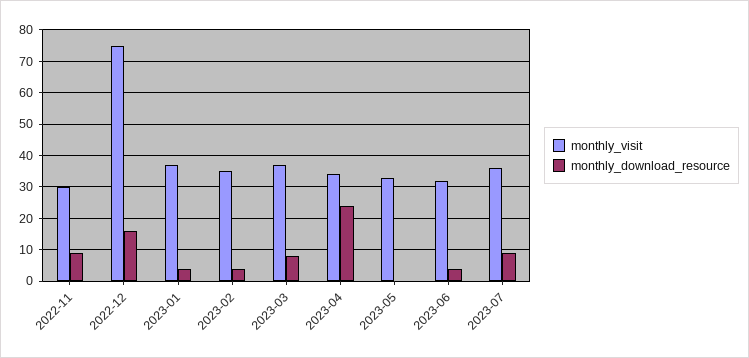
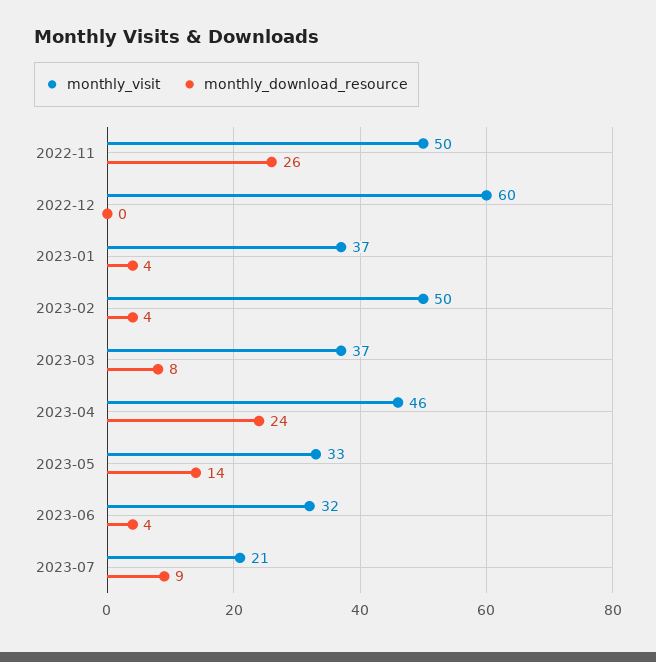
monthly_visit, 2022-11: 30 -> 50
monthly_download_resource, 2022-11: 10 -> 26
monthly_visit, 2022-12: 75 -> 60
monthly_download_resource, 2022-12: 15 -> 0
monthly_visit, 2023-02: 35 -> 50
monthly_visit, 2023-04: 35 -> 46
monthly_download_resource, 2023-05: 0 -> 14
monthly_visit, 2023-07: 35 -> 21

